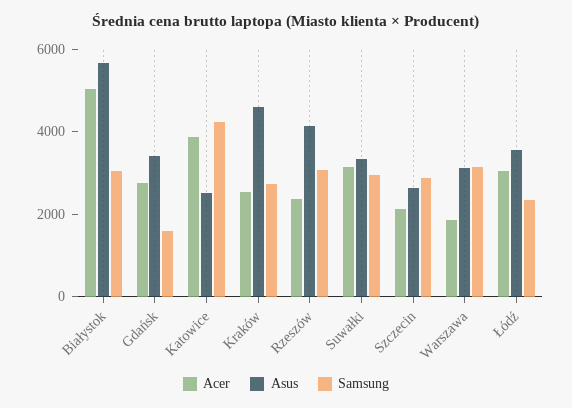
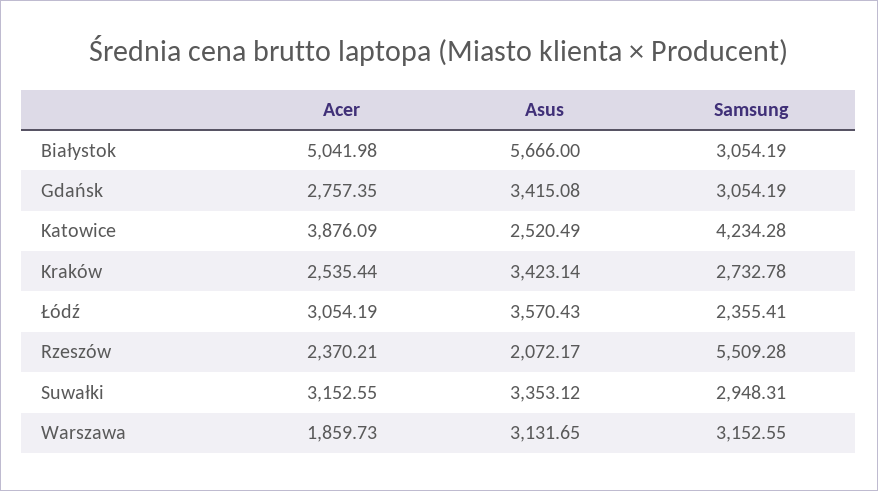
Samsung, Gdańsk: 1500 -> 3054.19
Asus, Kraków: 4500 -> 3423.14
Asus, Rzeszów: 4000 -> 2072.17
Samsung, Rzeszów: 3000 -> 5509.28
Acer, Szczecin: 2000 -> none
Asus, Szczecin: 2500 -> none
Samsung, Szczecin: 3000 -> none

